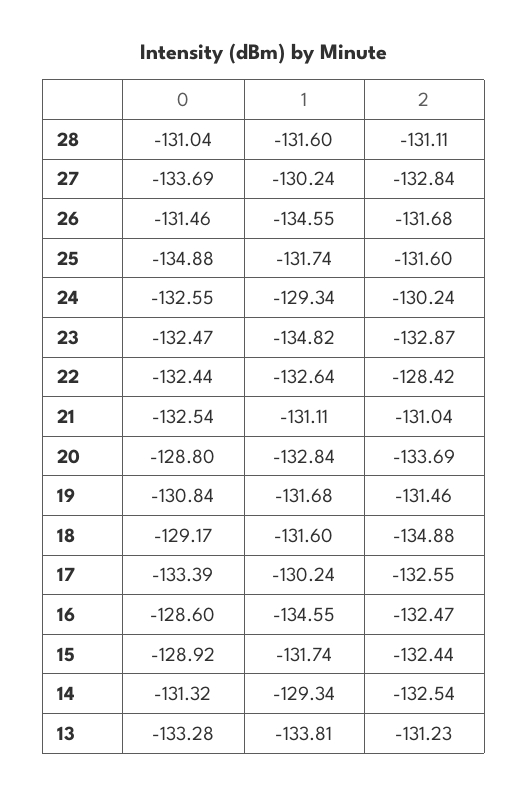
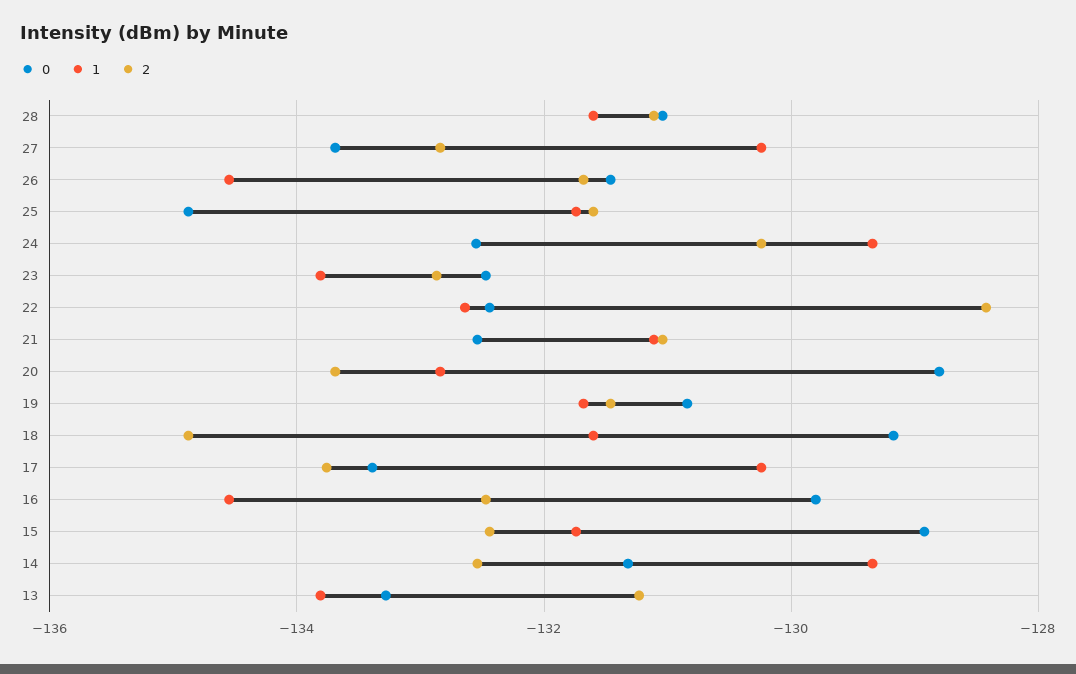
1, 23: -134.82 -> -133.8
2, 17: -132.55 -> -133.8
0, 16: -128.6 -> -129.8

